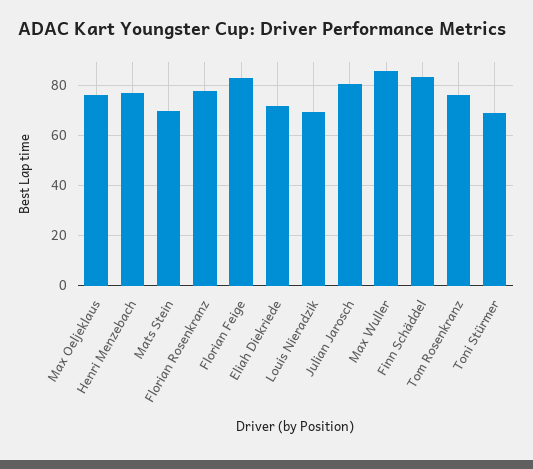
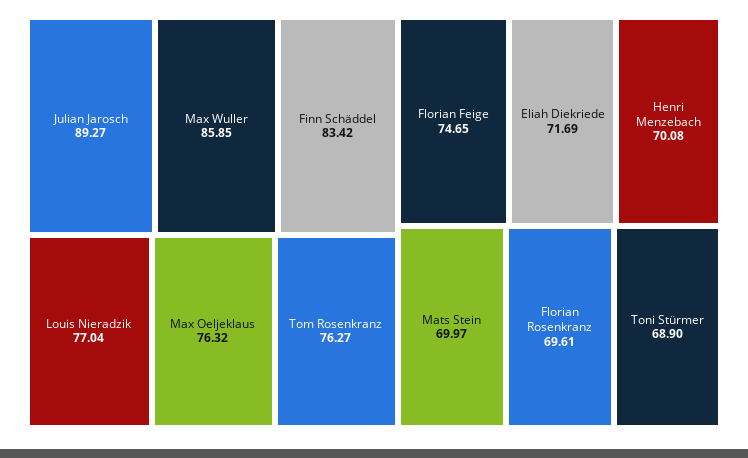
Henri Menzebach: 77.5 -> 70.08
Florian Rosenkranz: 77.5 -> 69.61
Florian Feige: 82.5 -> 74.65
Louis Nieradzik: 70 -> 77.04
Julian Jarosch: 80 -> 89.27

